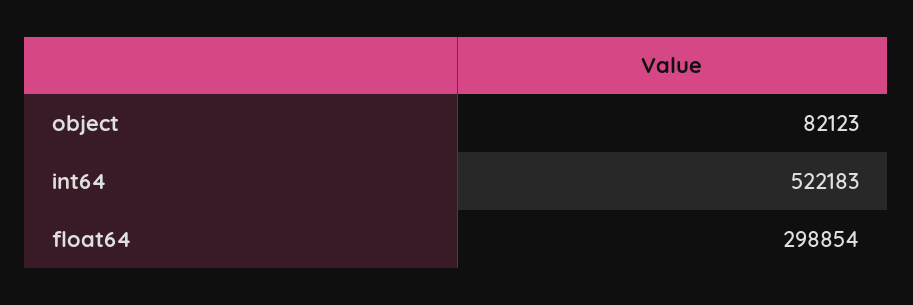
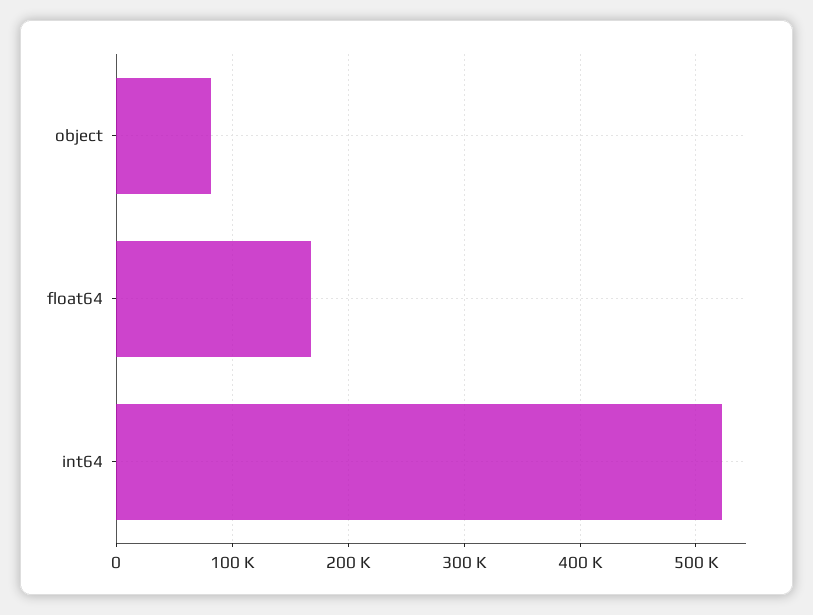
float64: 298854 -> 170000

